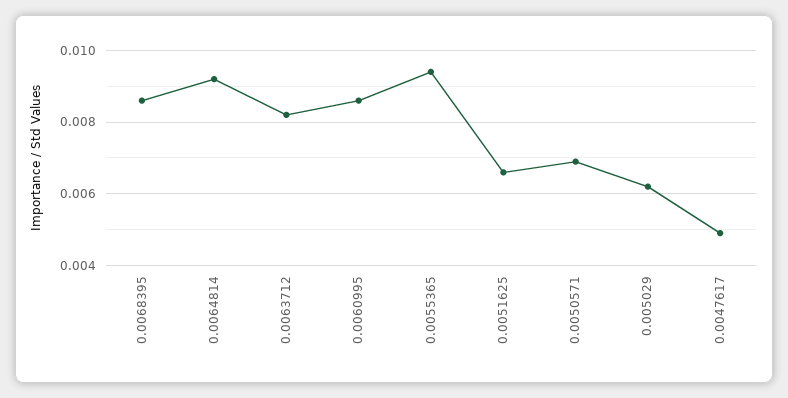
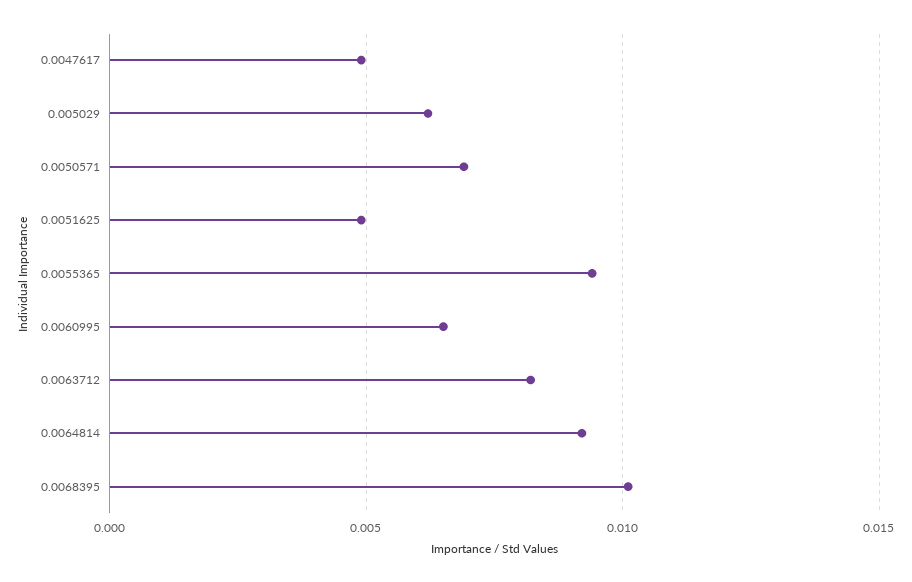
0.0068395: 0.0085 -> 0.01
0.0060995: 0.0085 -> 0.0065
0.0051625: 0.0065 -> 0.005

